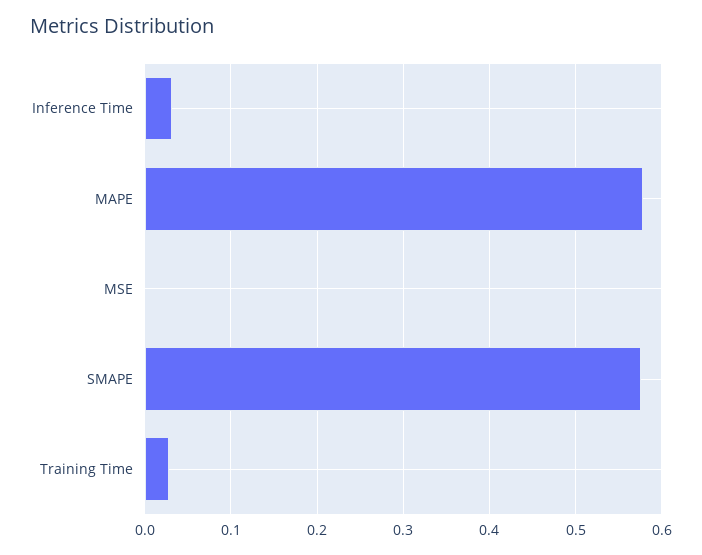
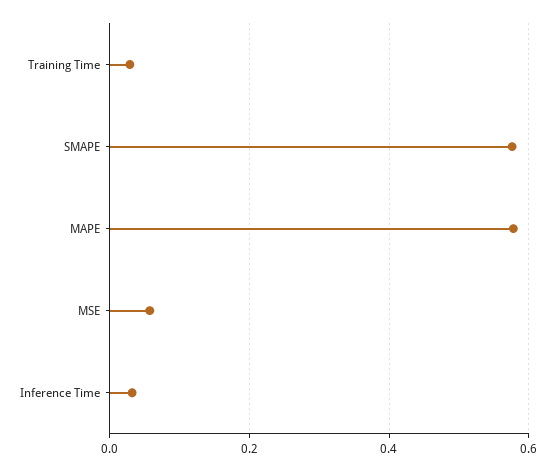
MSE: 0 -> 0.06

